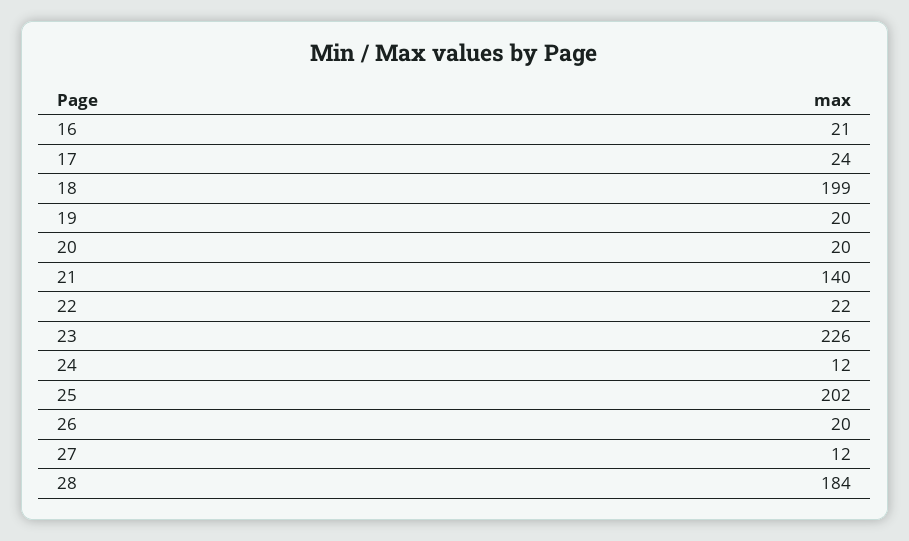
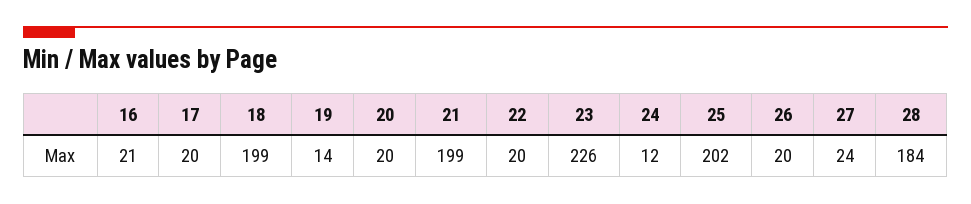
17: 24 -> 20
19: 20 -> 14
21: 140 -> 199
22: 22 -> 20
27: 12 -> 24

